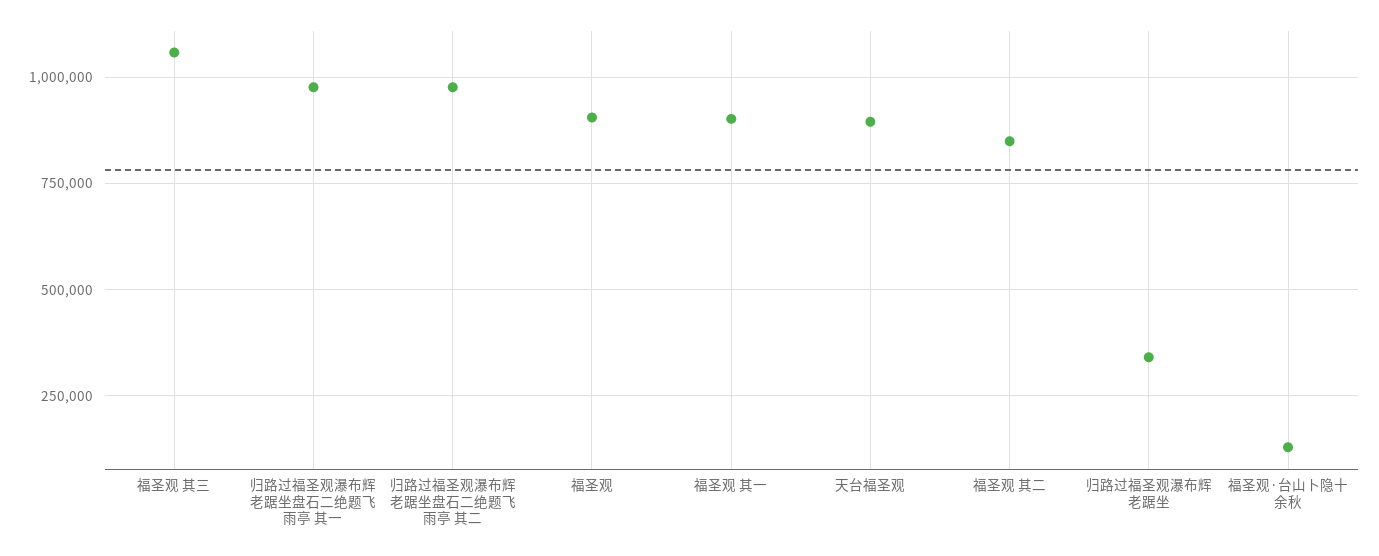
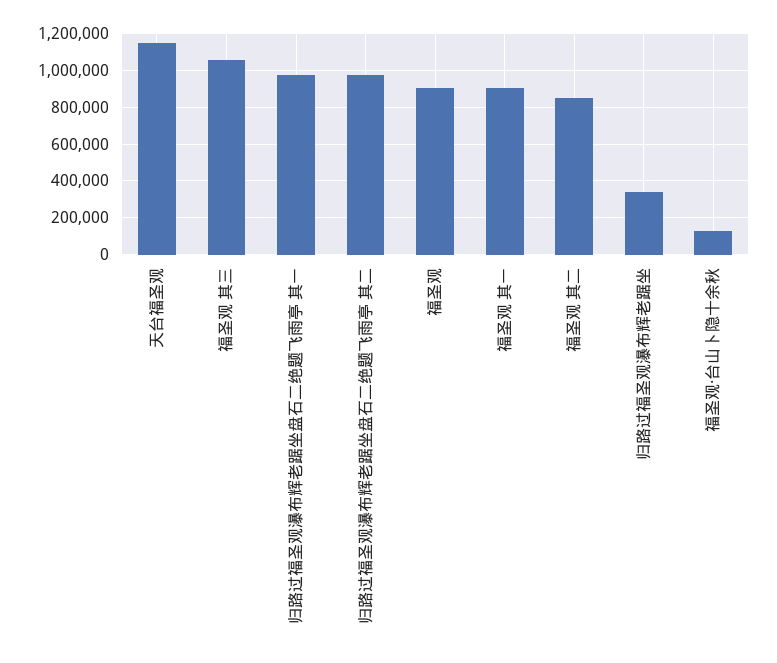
天台福圣观: 900000 -> 1150000

